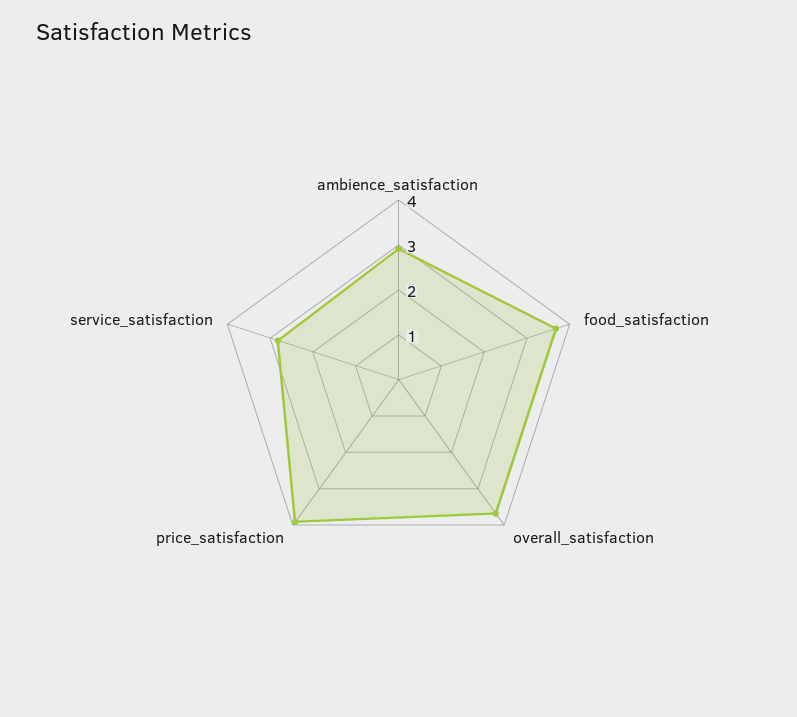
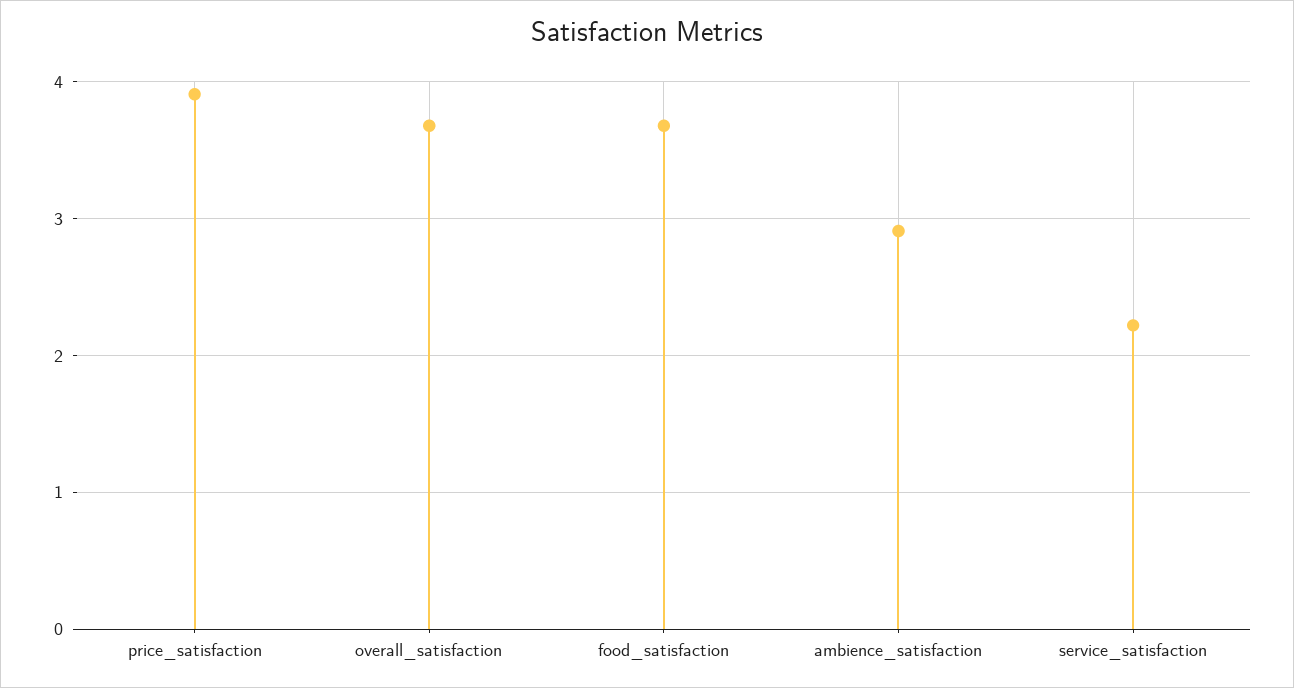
service_satisfaction: 2.8 -> 2.2

